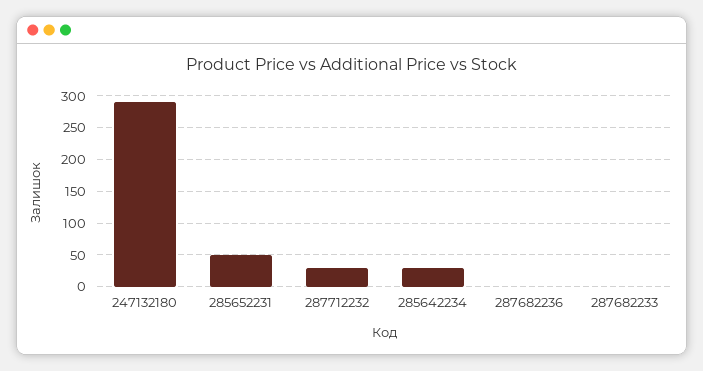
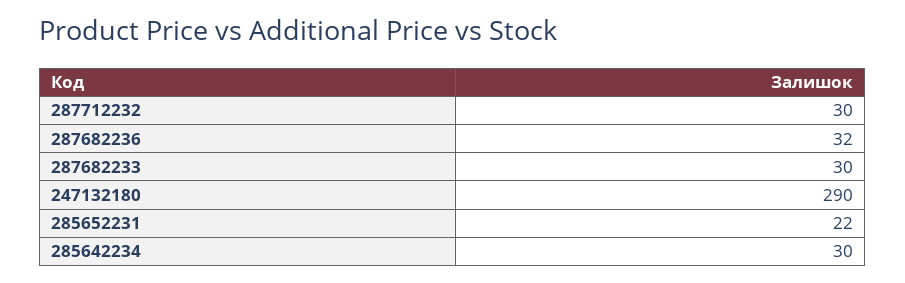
285652231: 50 -> 22
287682236: 0 -> 32
287682233: 0 -> 30

